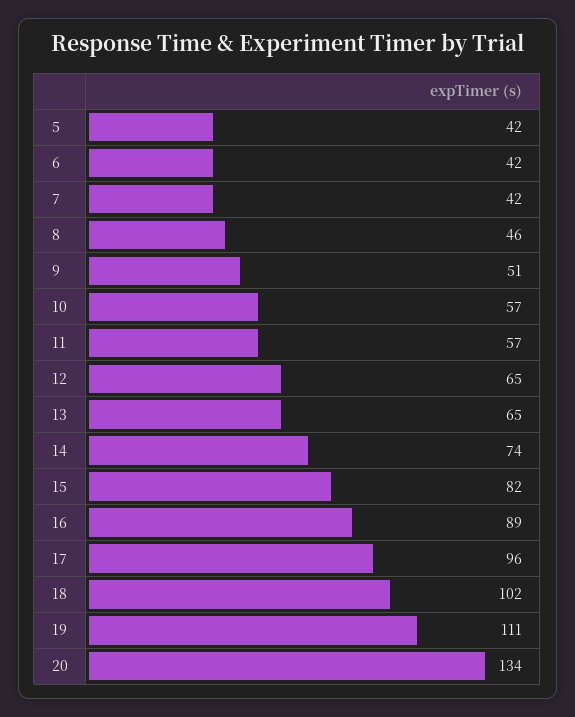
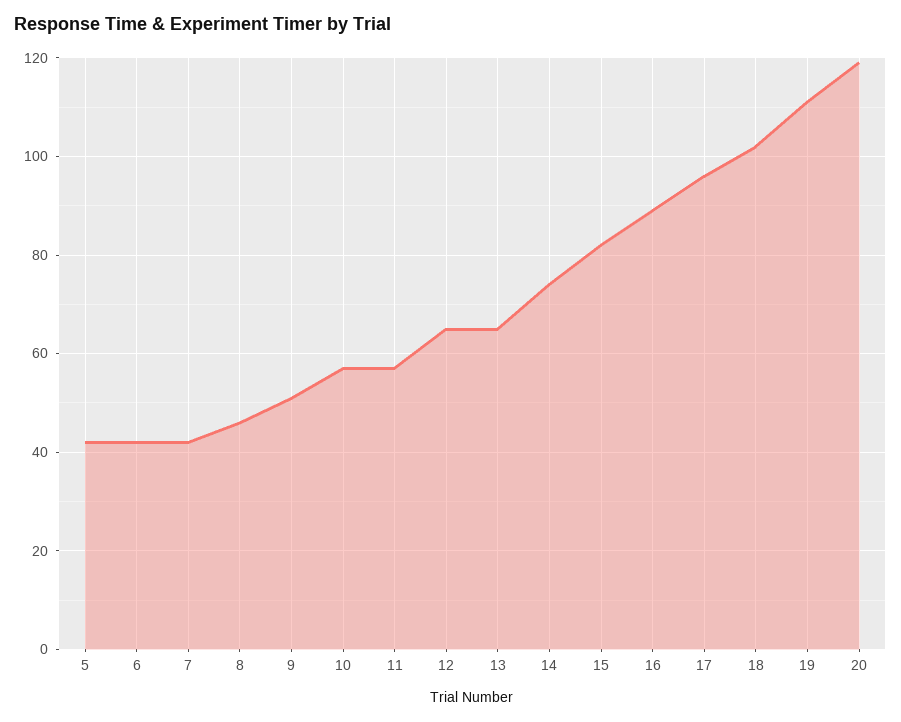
20: 134 -> 120

